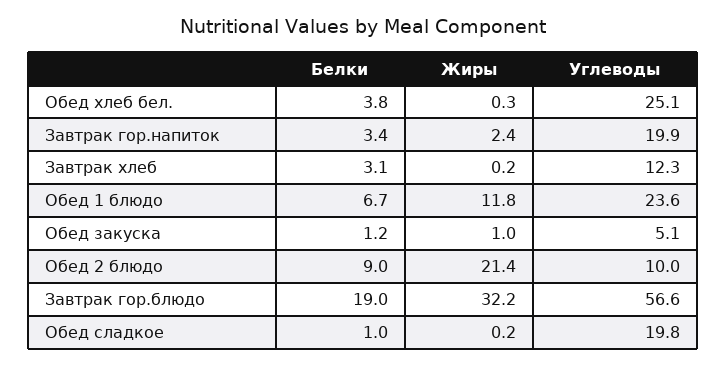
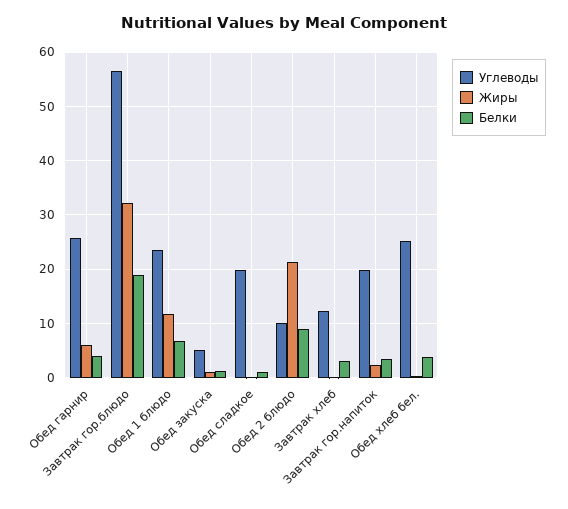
Углеводы, Обед гарнир: none -> 26
Жиры, Обед гарнир: none -> 6
Белки, Обед гарнир: none -> 4

